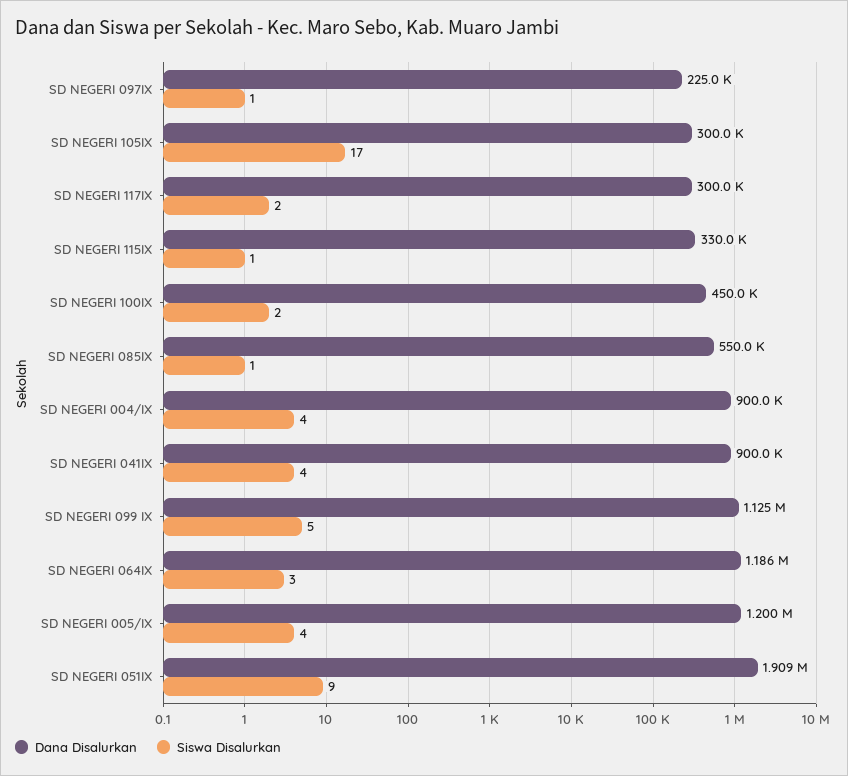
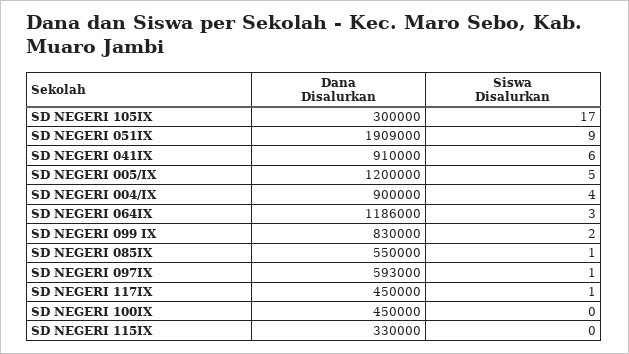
Dana Disalurkan, SD NEGERI 097IX: 225000 -> 593000
Dana Disalurkan, SD NEGERI 117IX: 300000 -> 450000
Siswa Disalurkan, SD NEGERI 117IX: 2 -> 1
Siswa Disalurkan, SD NEGERI 115IX: 1 -> 0
Siswa Disalurkan, SD NEGERI 100IX: 2 -> 0
Dana Disalurkan, SD NEGERI 041IX: 900000 -> 910000
Siswa Disalurkan, SD NEGERI 041IX: 4 -> 6
Dana Disalurkan, SD NEGERI 099 IX: 1125000 -> 830000
Siswa Disalurkan, SD NEGERI 099 IX: 5 -> 2
Siswa Disalurkan, SD NEGERI 005/IX: 4 -> 5

